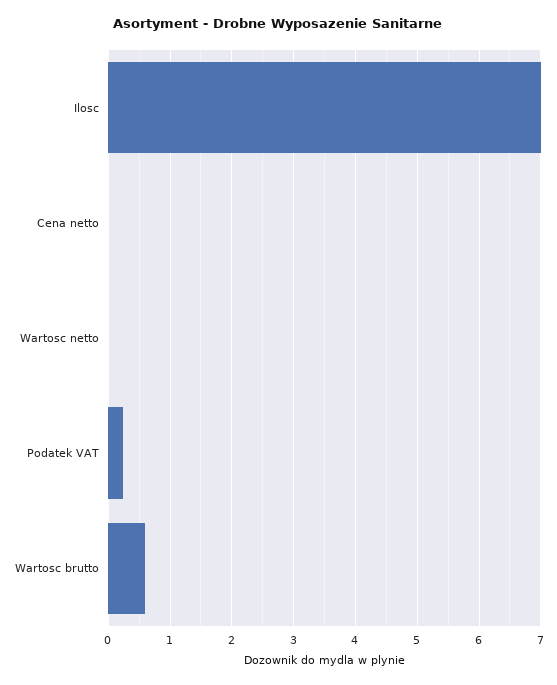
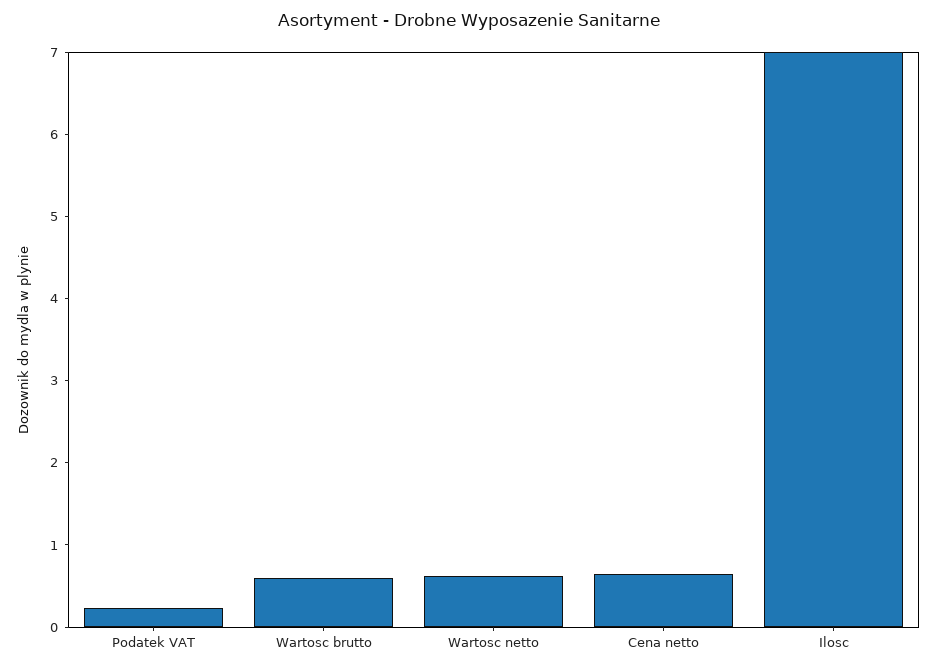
Cena netto: 0 -> 0.6
Wartosc netto: 0 -> 0.6

